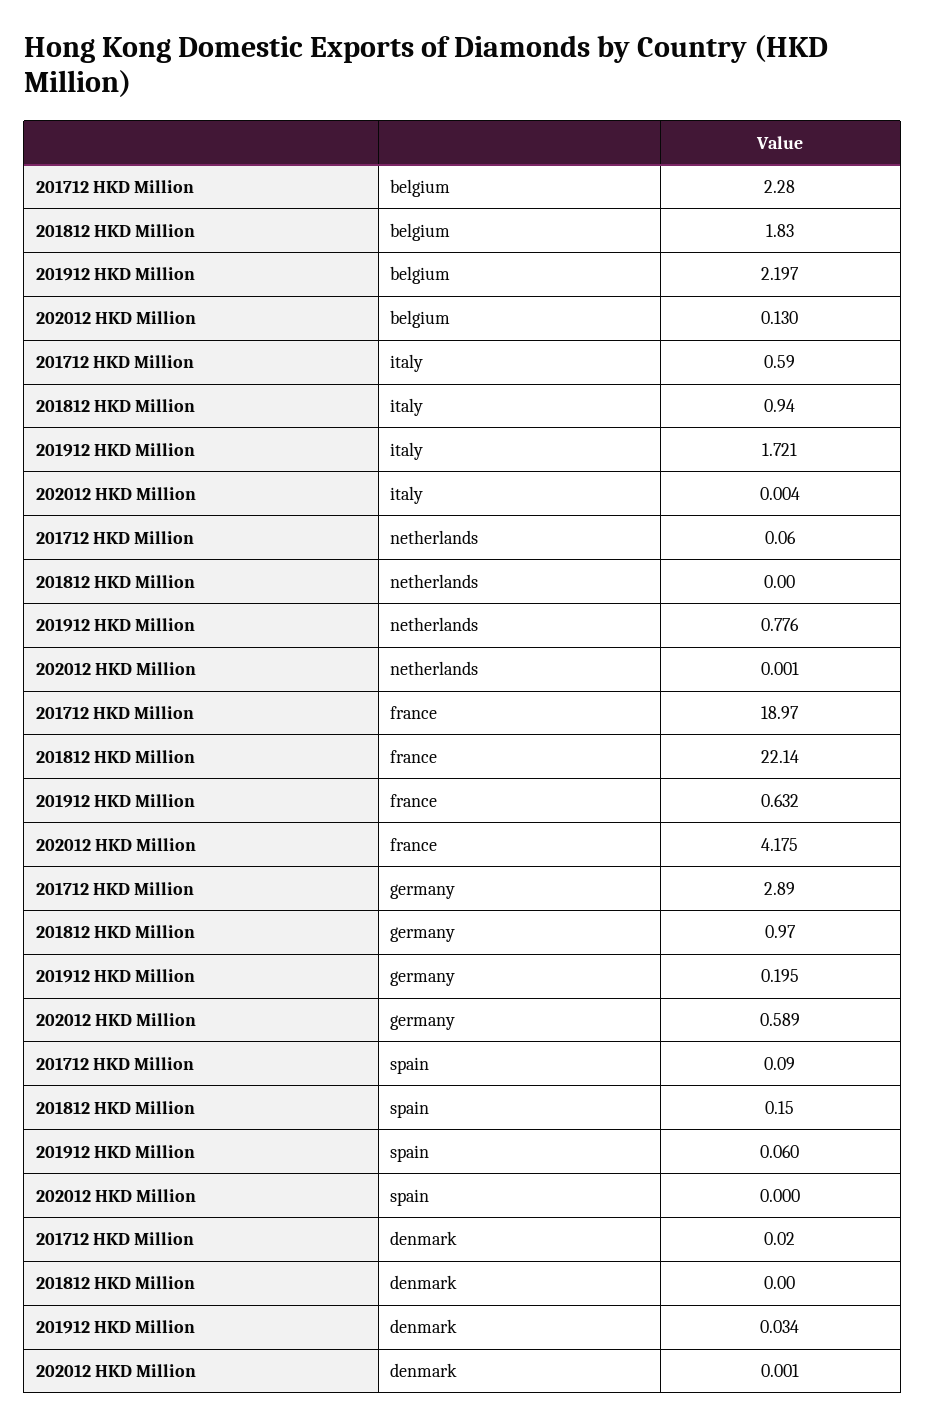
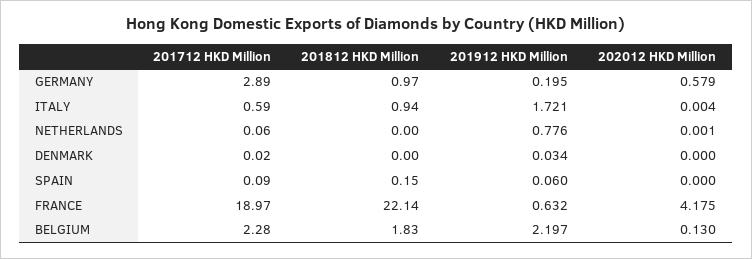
202012 HKD Million, germany: 0.589 -> 0.579
202012 HKD Million, denmark: 0.001 -> 0

